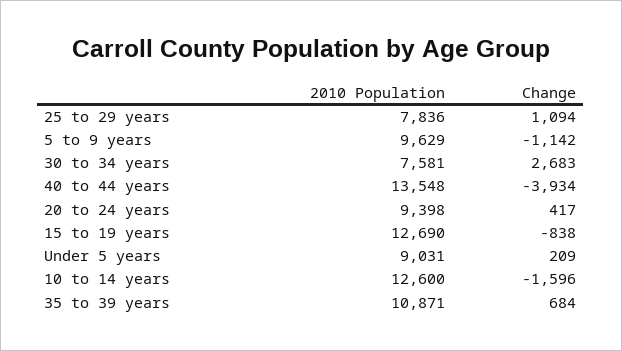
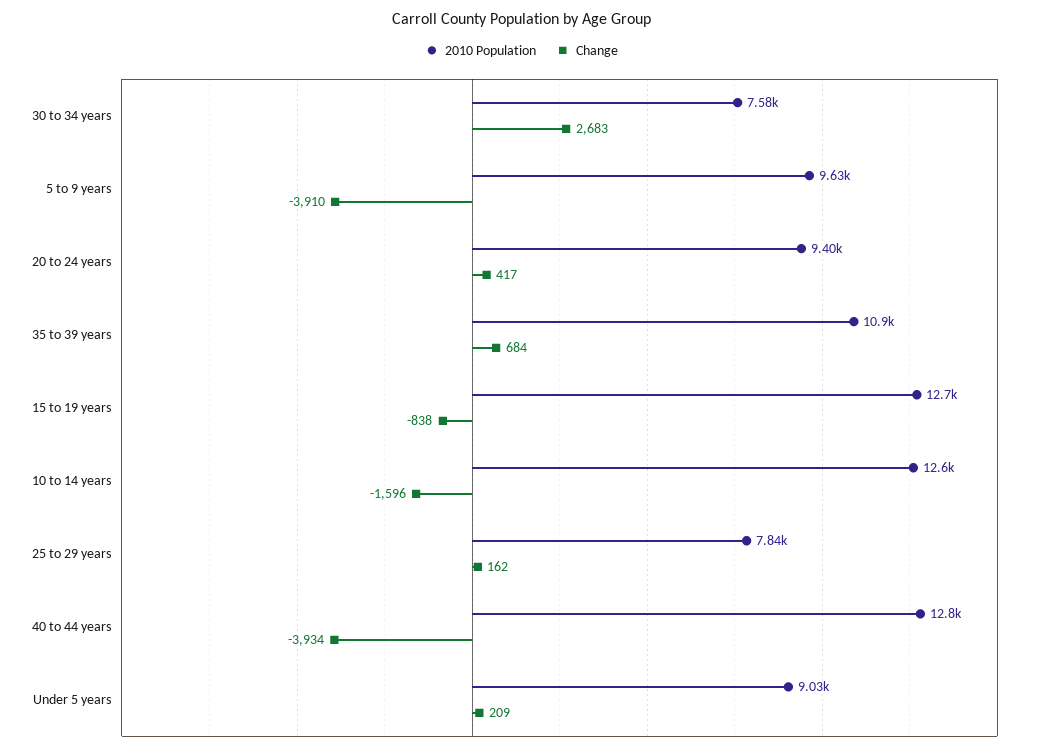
Change, 25 to 29 years: 1094 -> 162
Change, 5 to 9 years: -1142 -> -3910
2010 Population, 40 to 44 years: 13548 -> 12800

